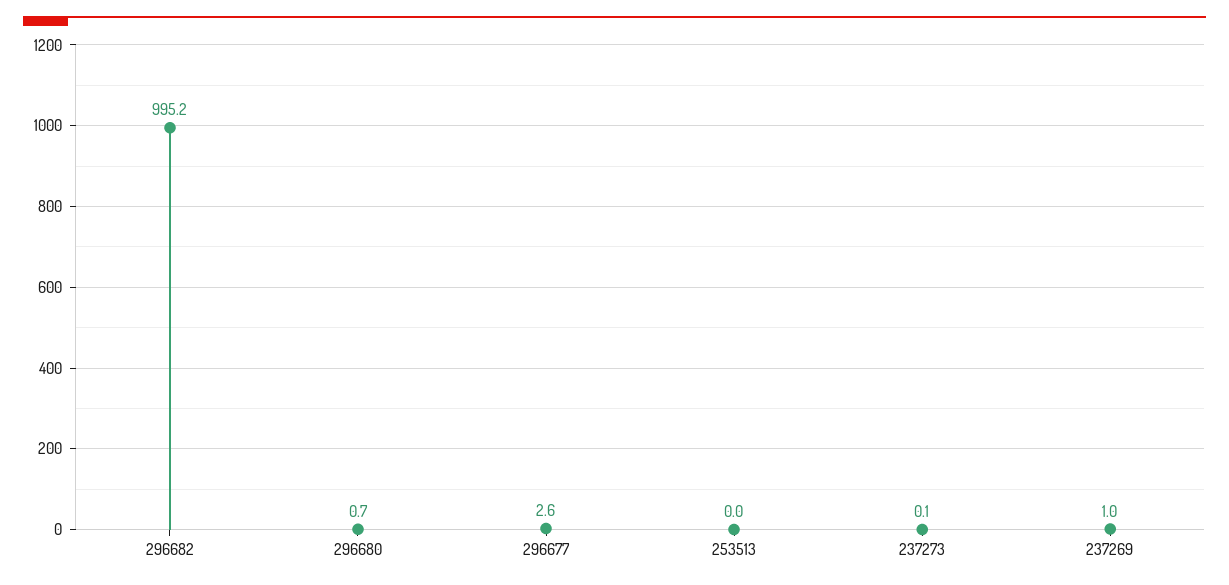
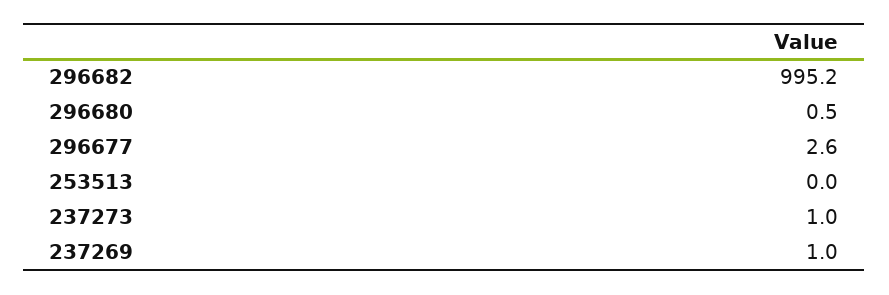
296680: 0.7 -> 0.5
237273: 0.1 -> 1

